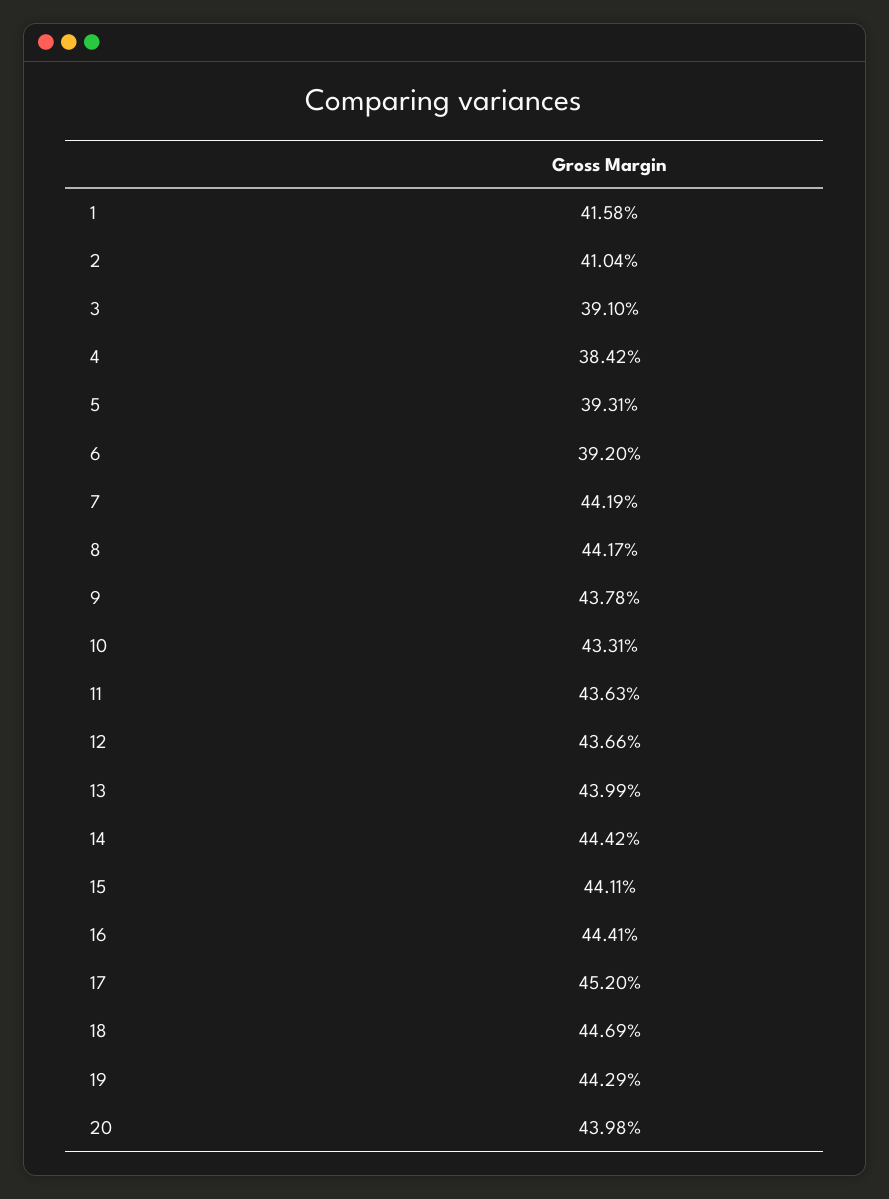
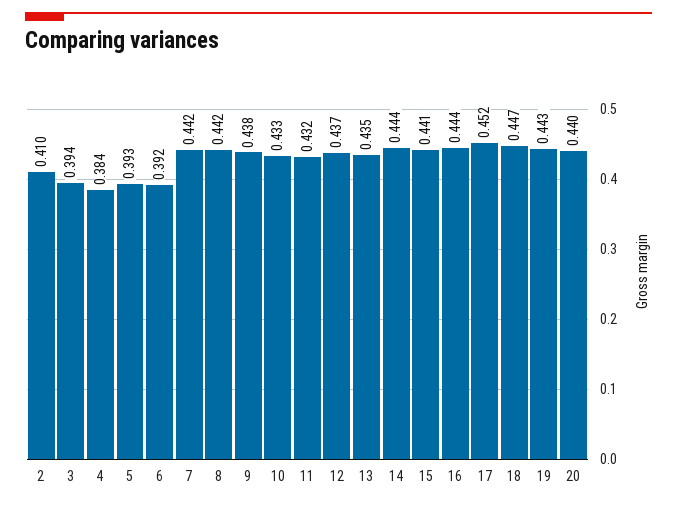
1: 0.4158 -> none
3: 0.391 -> 0.394
11: 0.4363 -> 0.432
13: 0.4399 -> 0.435

